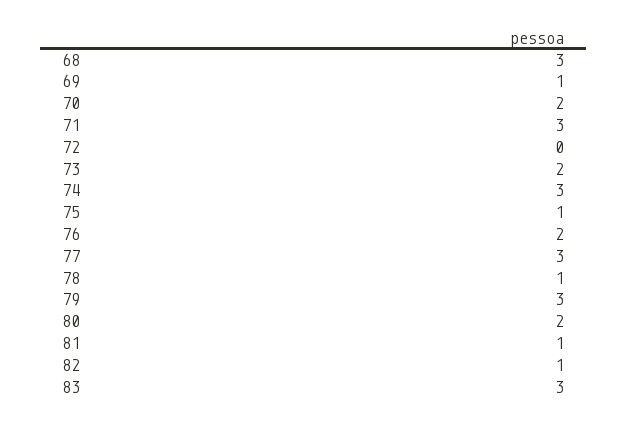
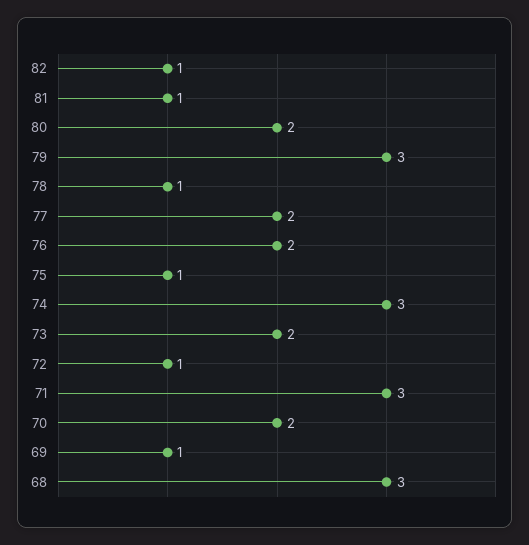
72: 0 -> 1
77: 3 -> 2
83: 3 -> none

